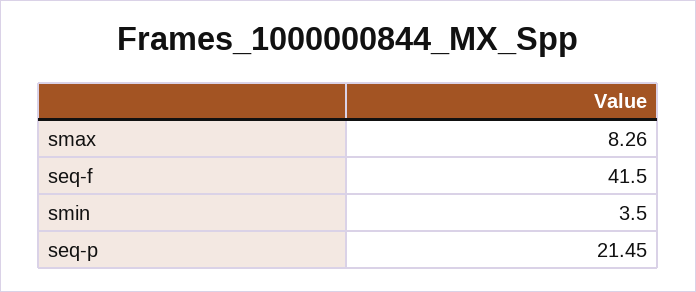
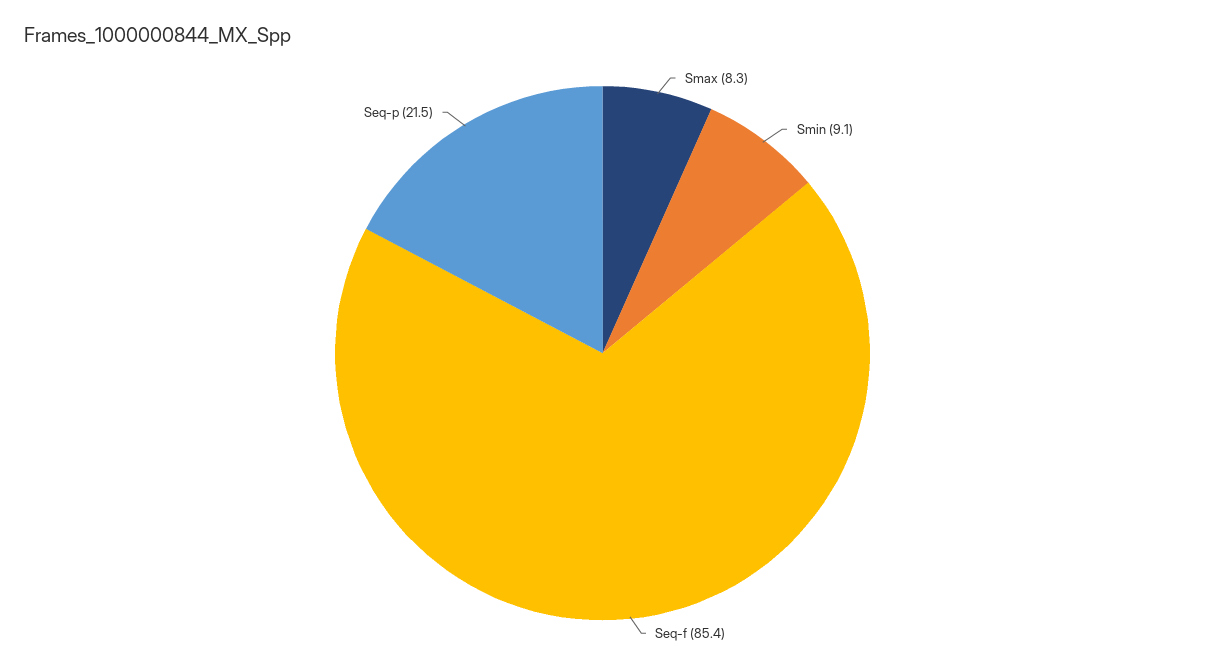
seq-f: 41.5 -> 85.4
smin: 3.5 -> 9.1

